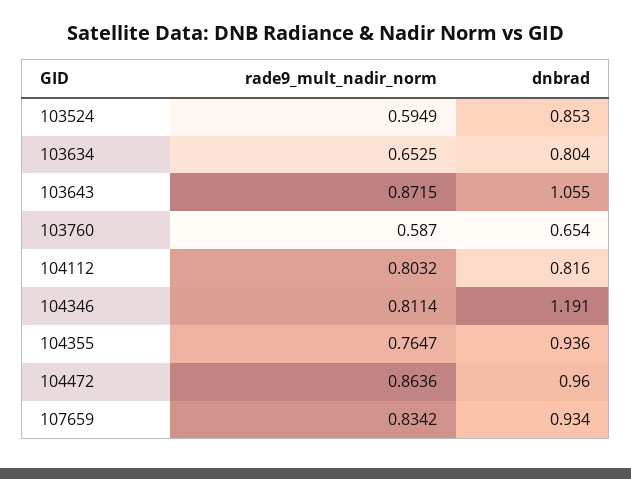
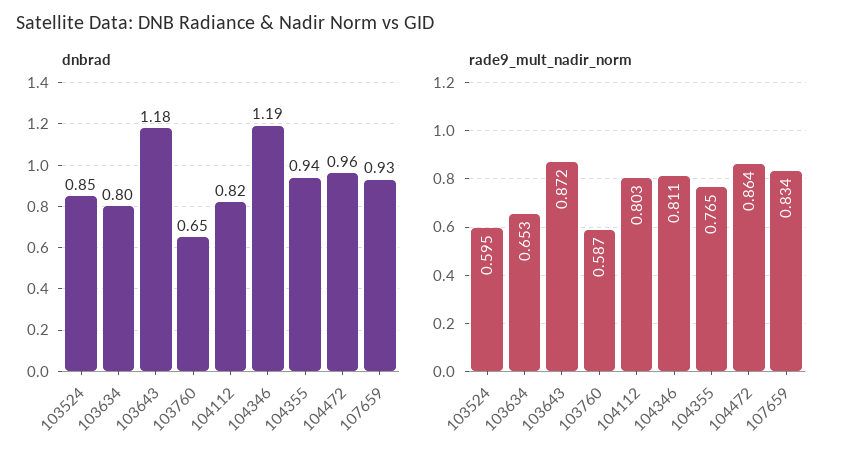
dnbrad, 103643: 1.055 -> 1.18

